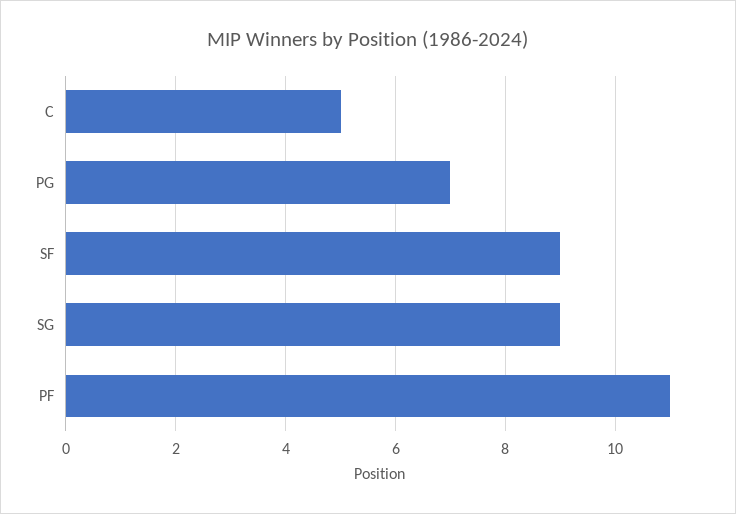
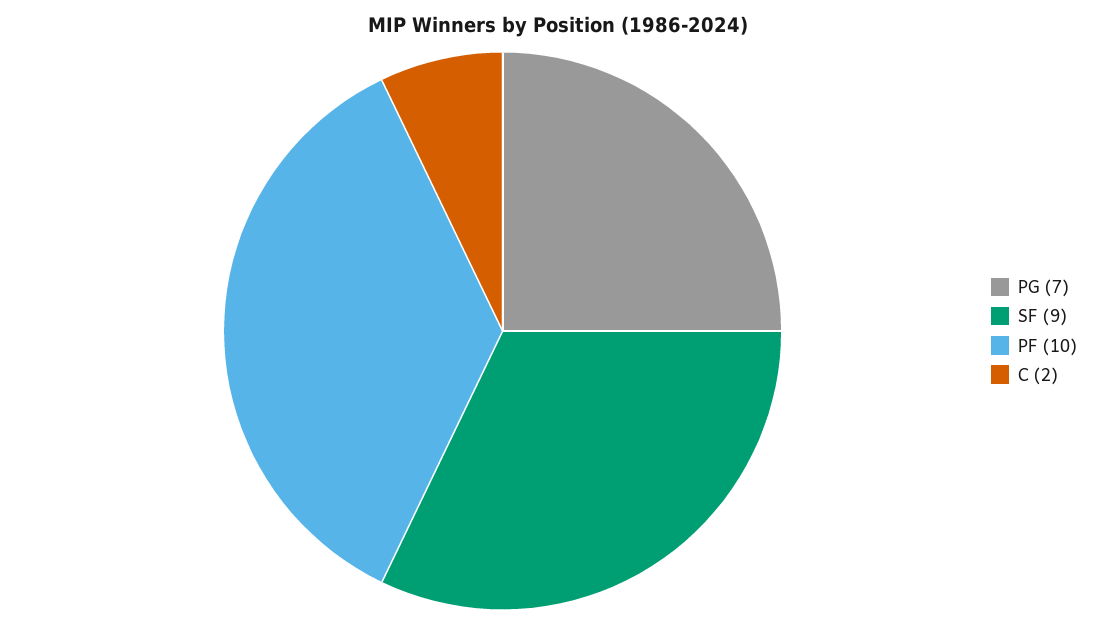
C: 5 -> 2
SG: 9 -> none
PF: 11 -> 10

